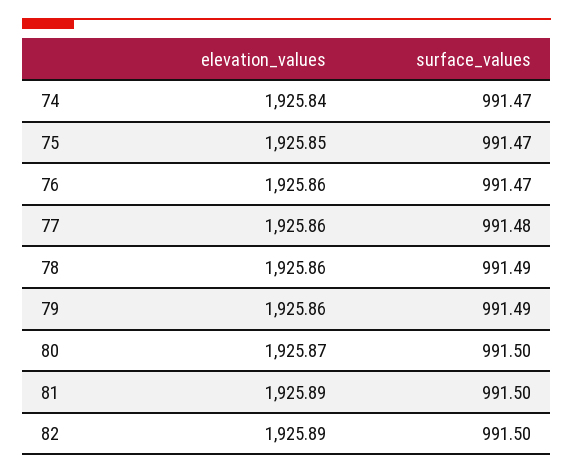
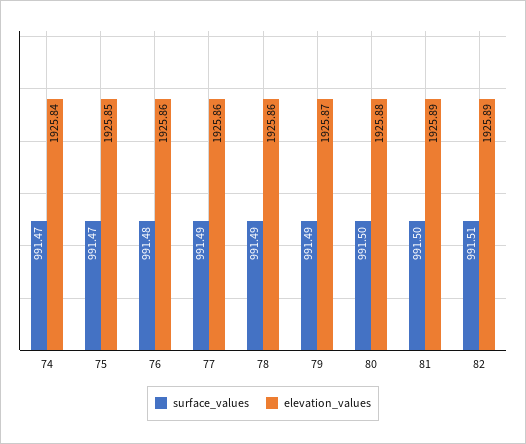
surface_values, 76: 991.47 -> 991.48
surface_values, 77: 991.48 -> 991.49
elevation_values, 79: 1925.86 -> 1925.87
elevation_values, 80: 1925.87 -> 1925.88
surface_values, 82: 991.5 -> 991.51

